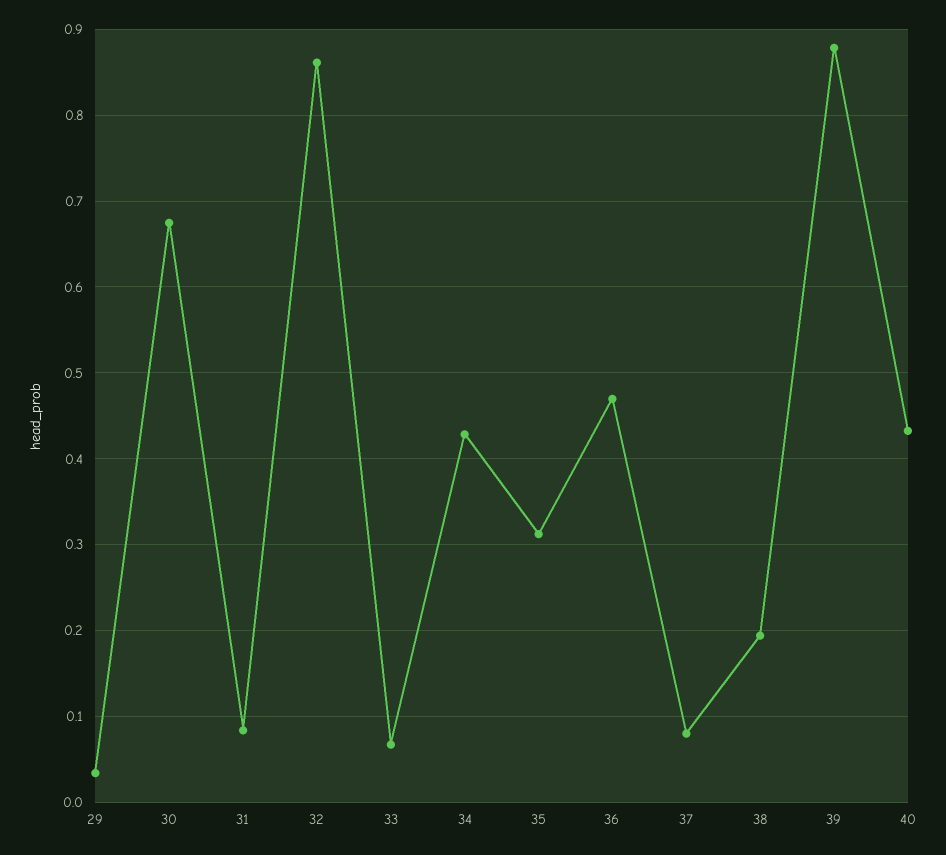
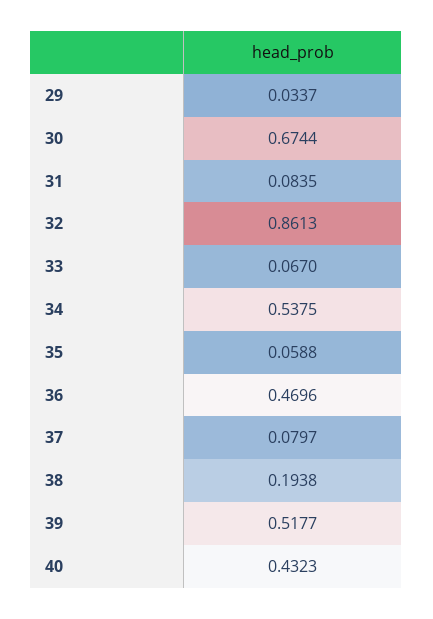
34: 0.43 -> 0.5375
35: 0.31 -> 0.0588
39: 0.88 -> 0.5177

